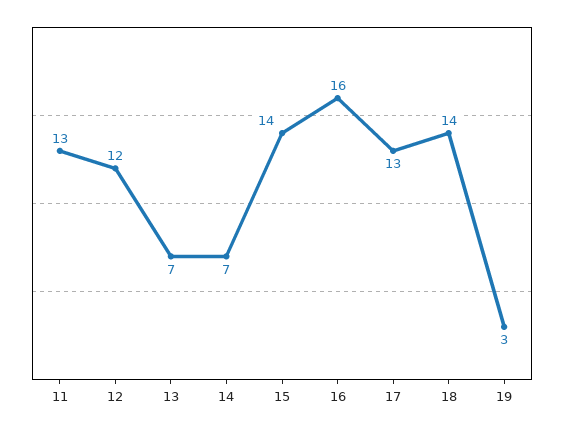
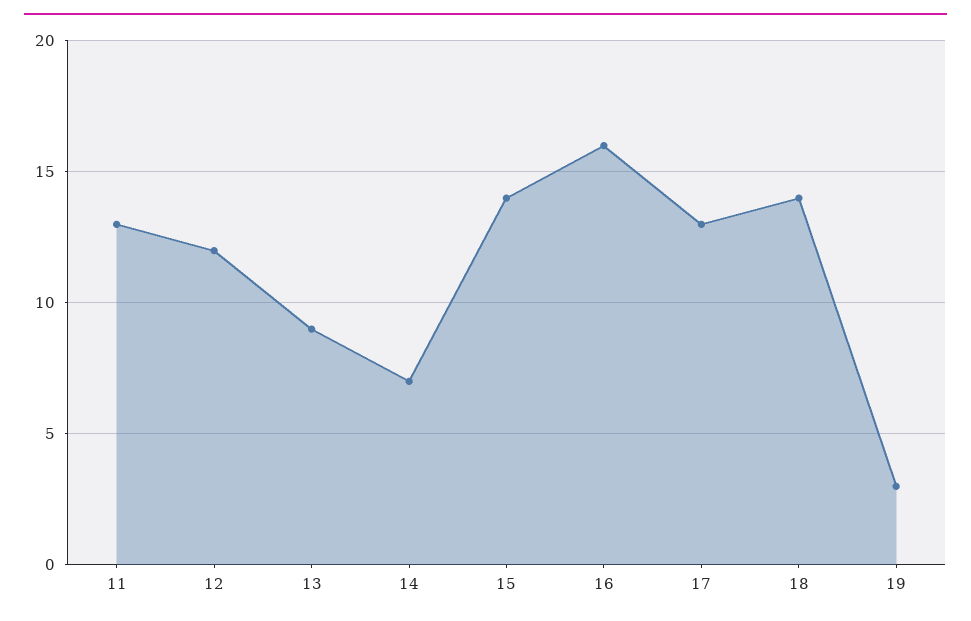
13: 7 -> 9

